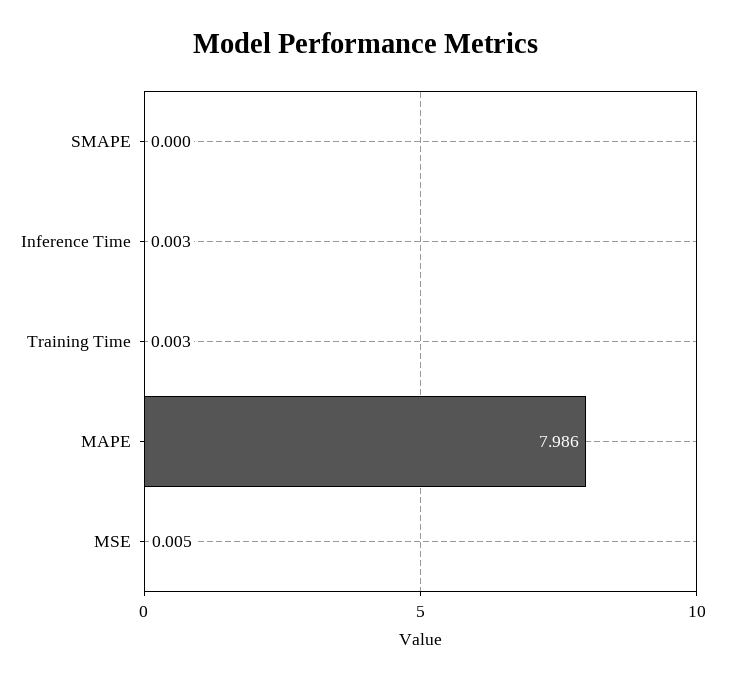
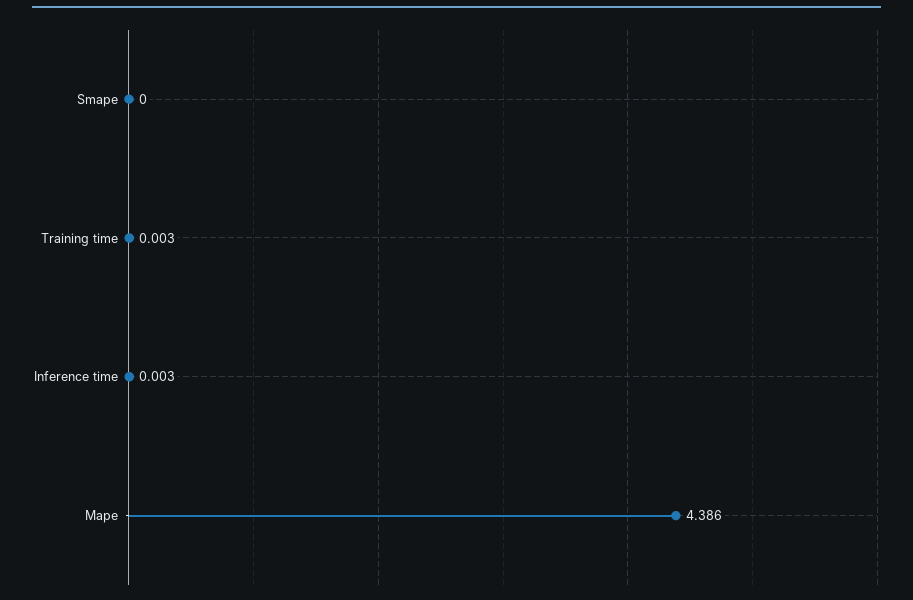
MAPE: 7.986 -> 4.386
MSE: 0.005 -> none

